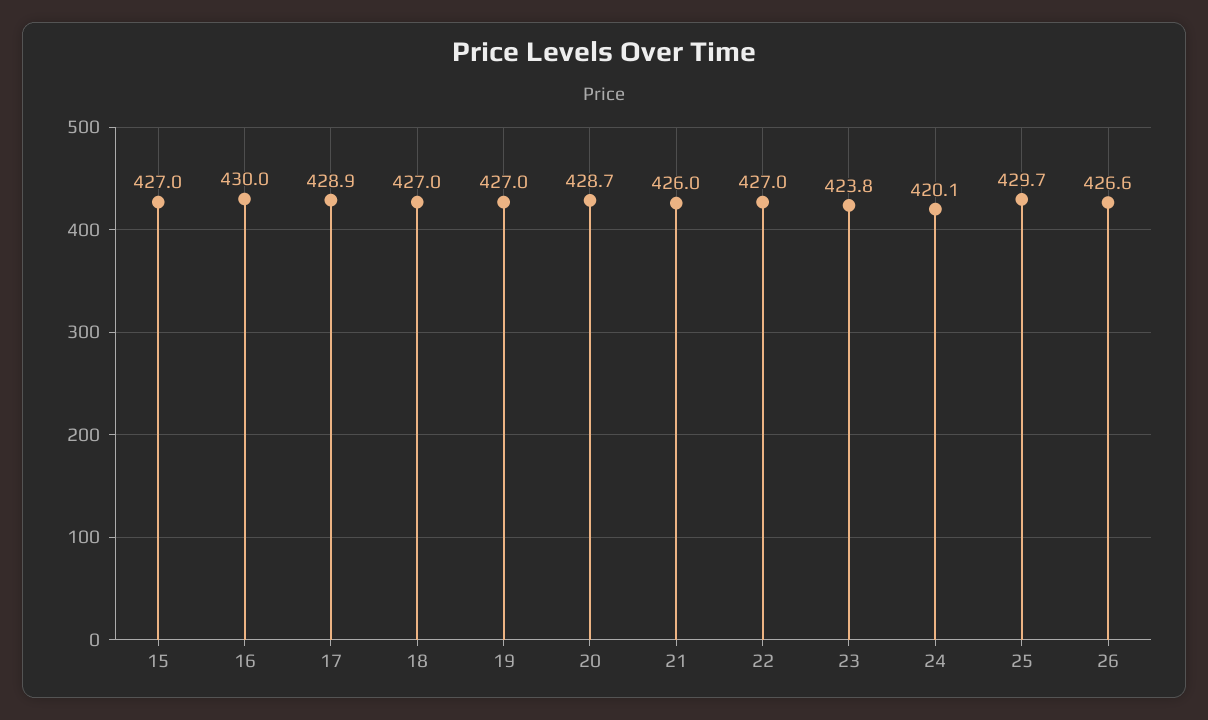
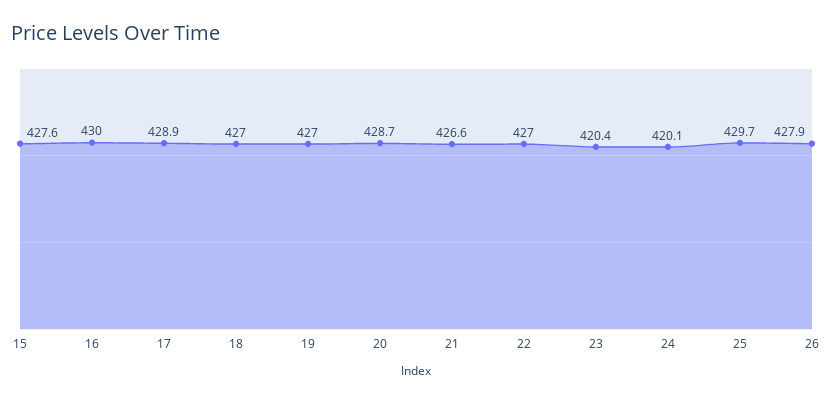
15: 427 -> 427.6
21: 426 -> 426.6
23: 423.8 -> 420.4
26: 426.6 -> 427.9

